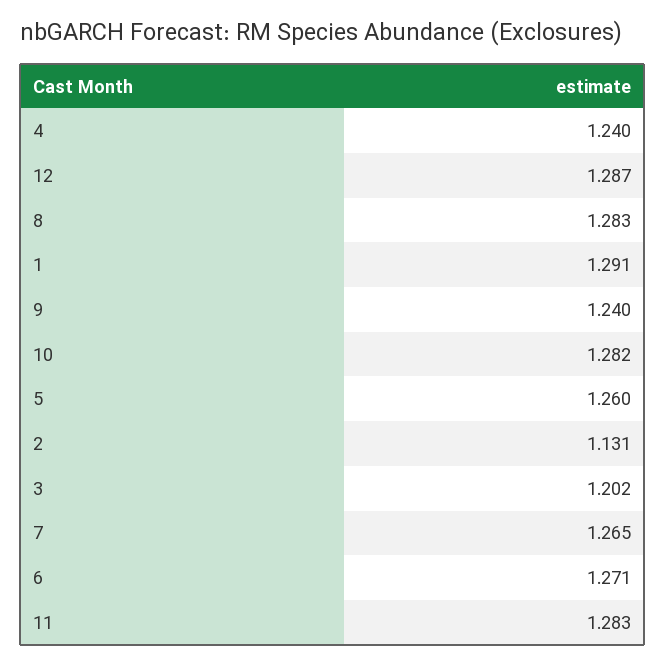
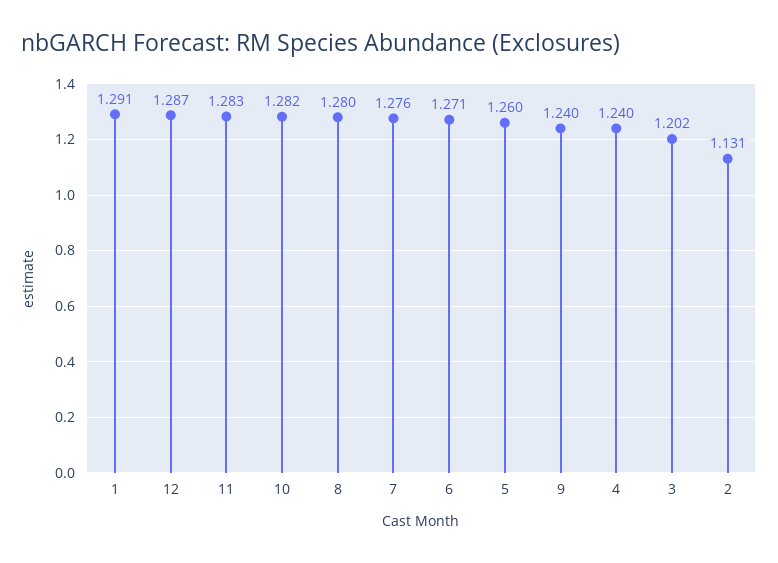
8: 1.283 -> 1.28
7: 1.265 -> 1.276

